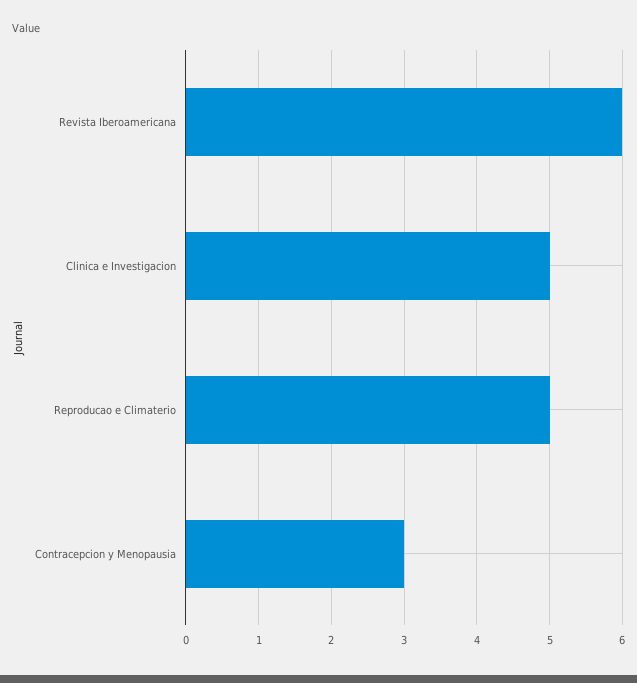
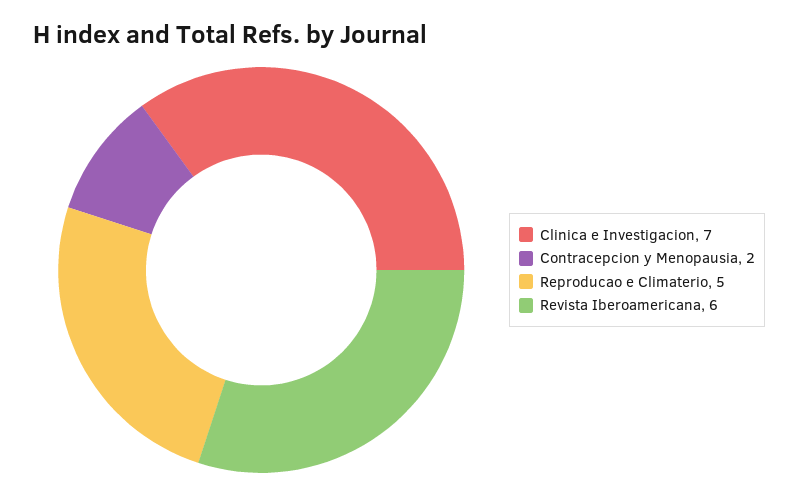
Clinica e Investigacion: 5 -> 7
Contracepcion y Menopausia: 3 -> 2

